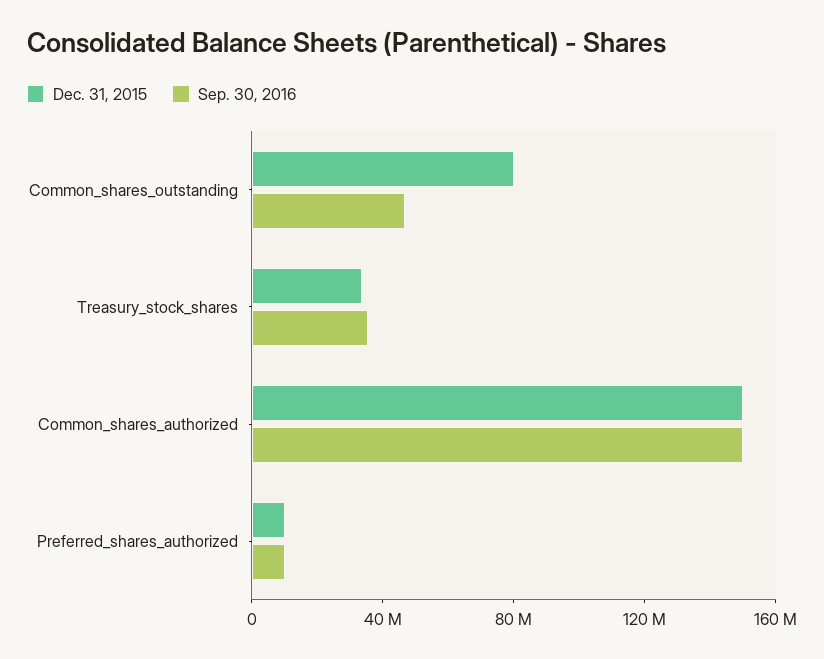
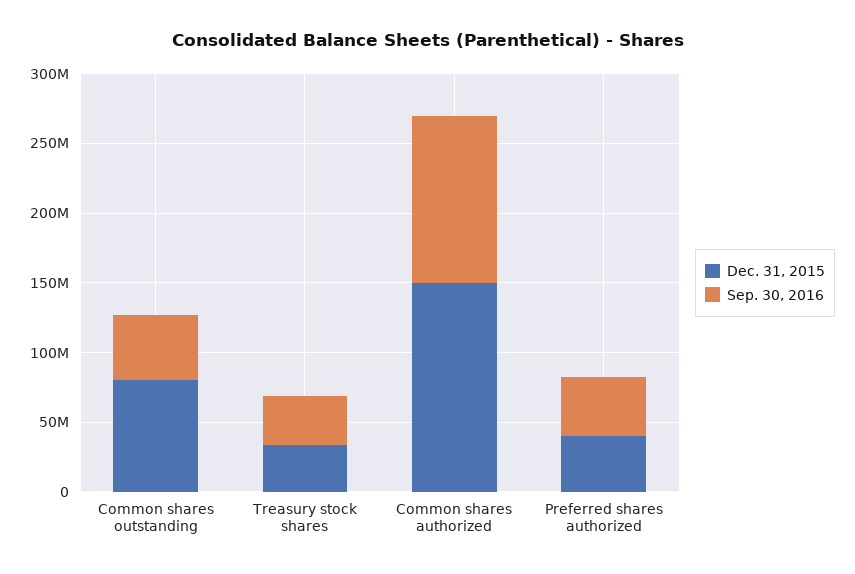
Sep. 30, 2016, Common_shares_authorized: 150000000 -> 120000000
Dec. 31, 2015, Preferred_shares_authorized: 10000000 -> 40000000
Sep. 30, 2016, Preferred_shares_authorized: 10000000 -> 40000000

